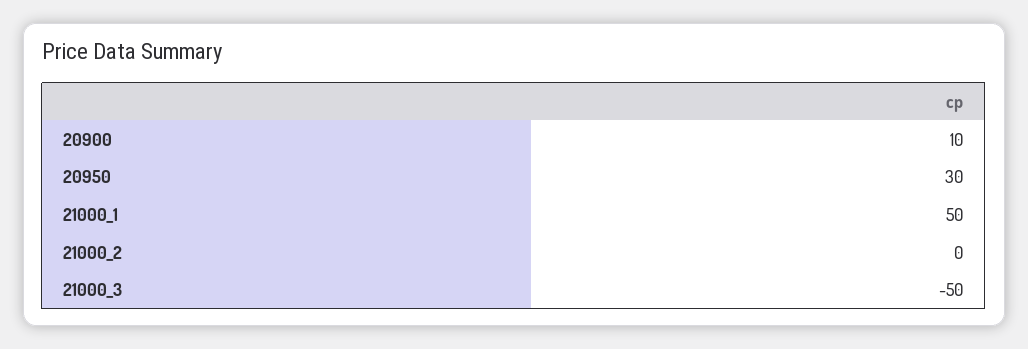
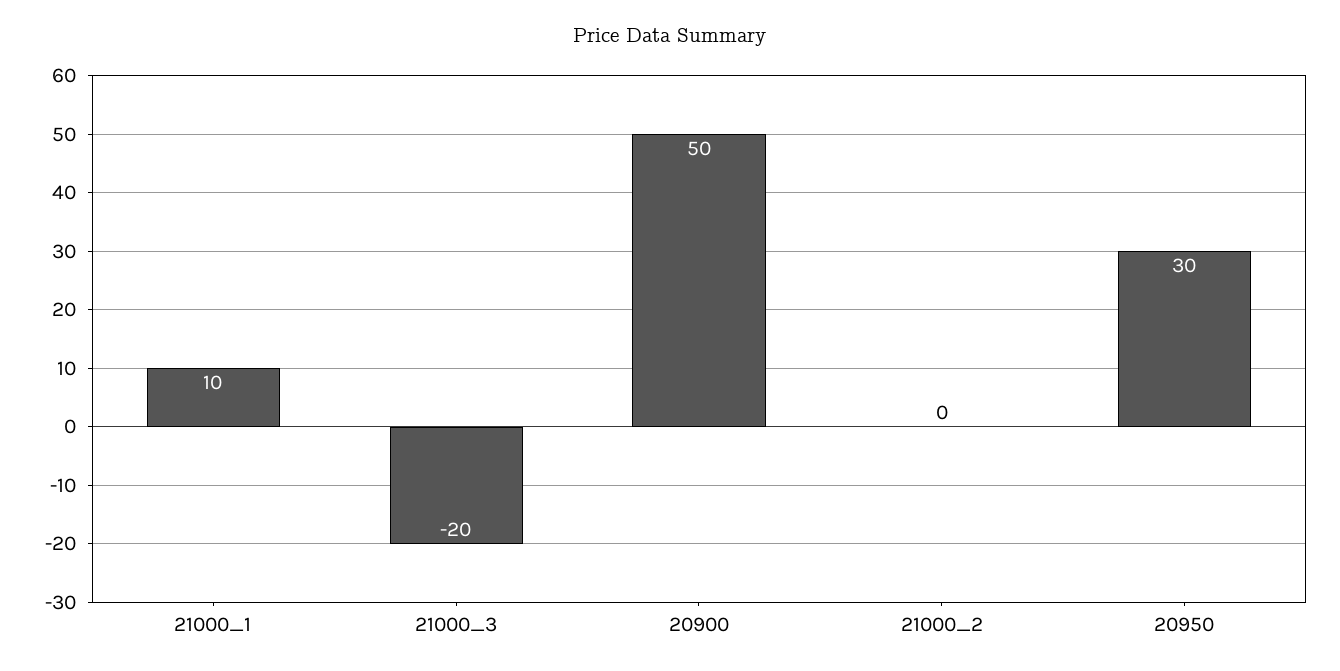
20900: 10 -> 50
21000_1: 50 -> 10
21000_3: -50 -> -20

